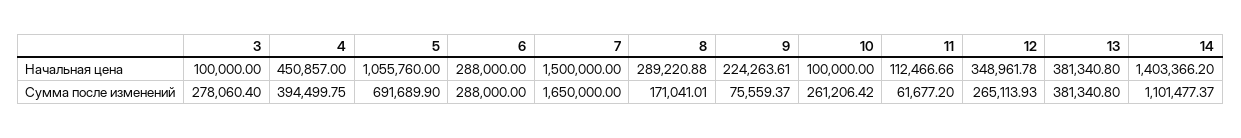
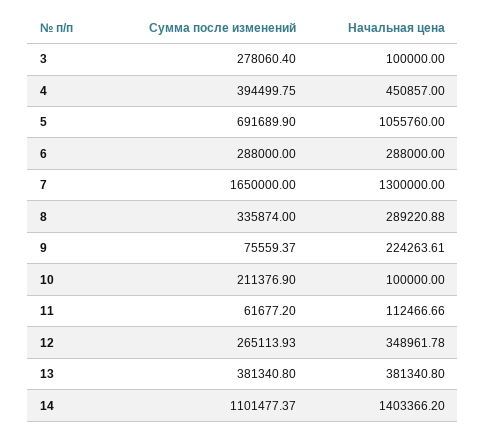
7, Начальная цена: 1500000 -> 1300000
8, Сумма после изменений: 171041.01 -> 335874
10, Сумма после изменений: 261206.42 -> 211376.9

